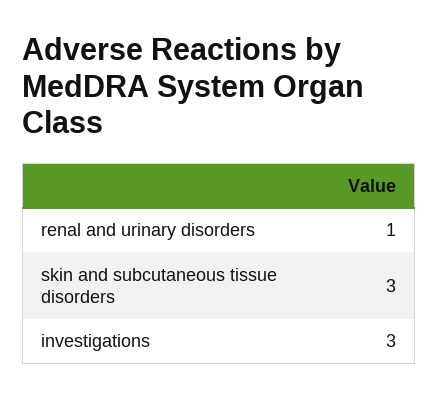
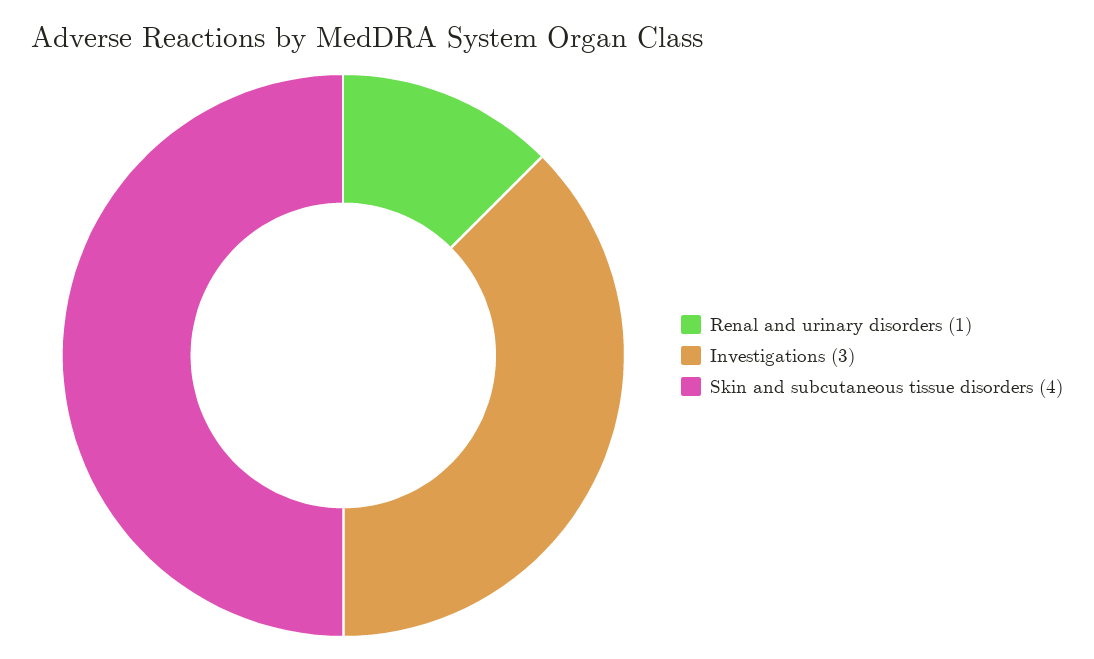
skin and subcutaneous tissue disorders: 3 -> 4

